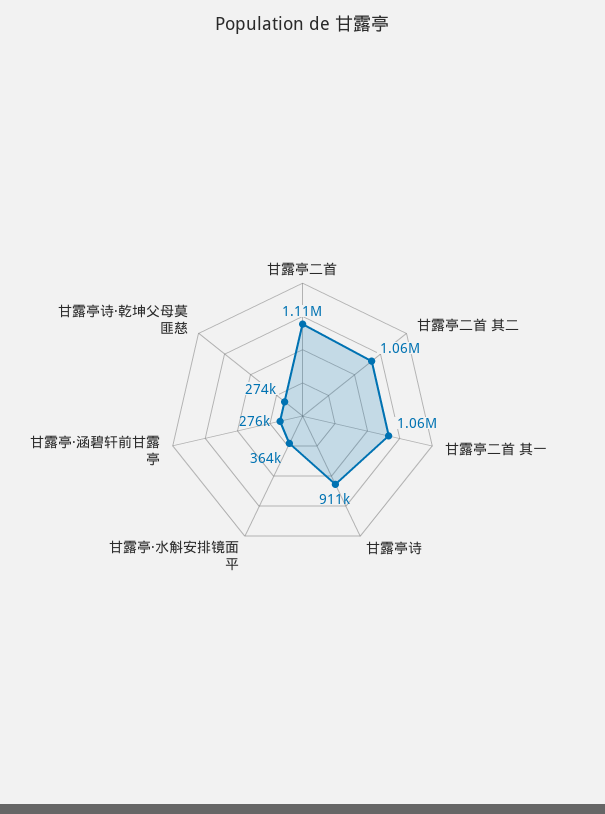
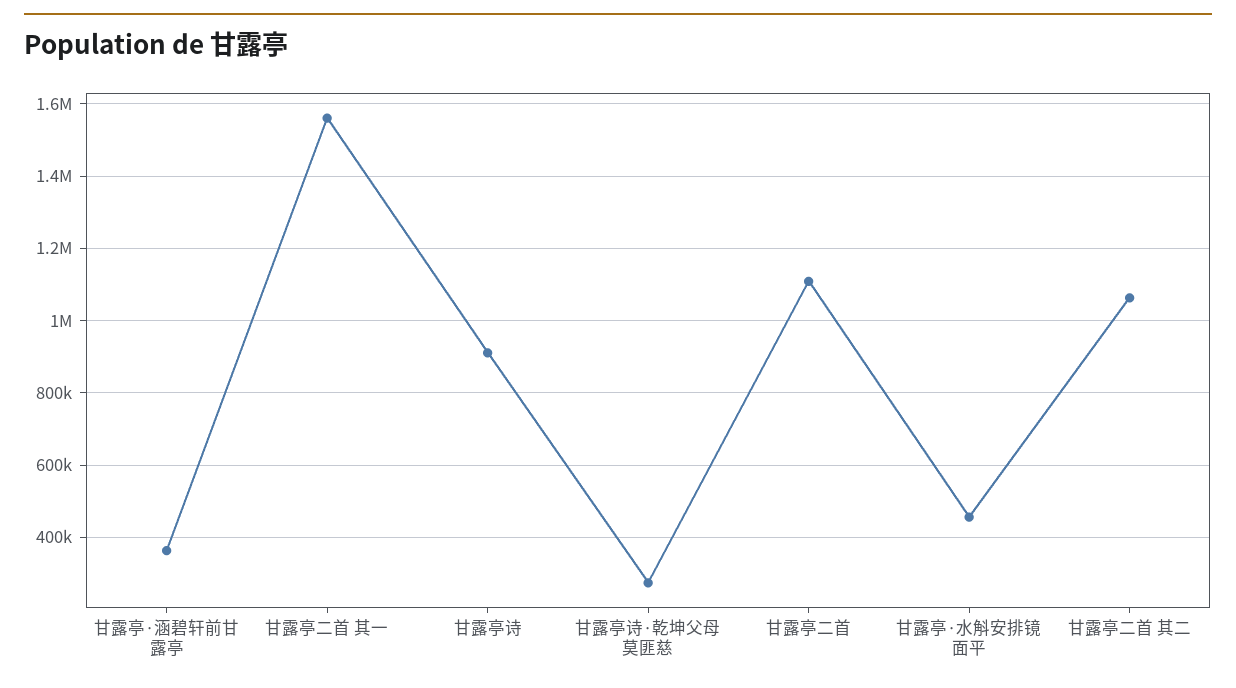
甘露亭二首 其一: 1060000 -> 1560000
甘露亭·水斛安排镜面平: 364000 -> 460000
甘露亭·涵碧轩前甘露亭: 276000 -> 360000

